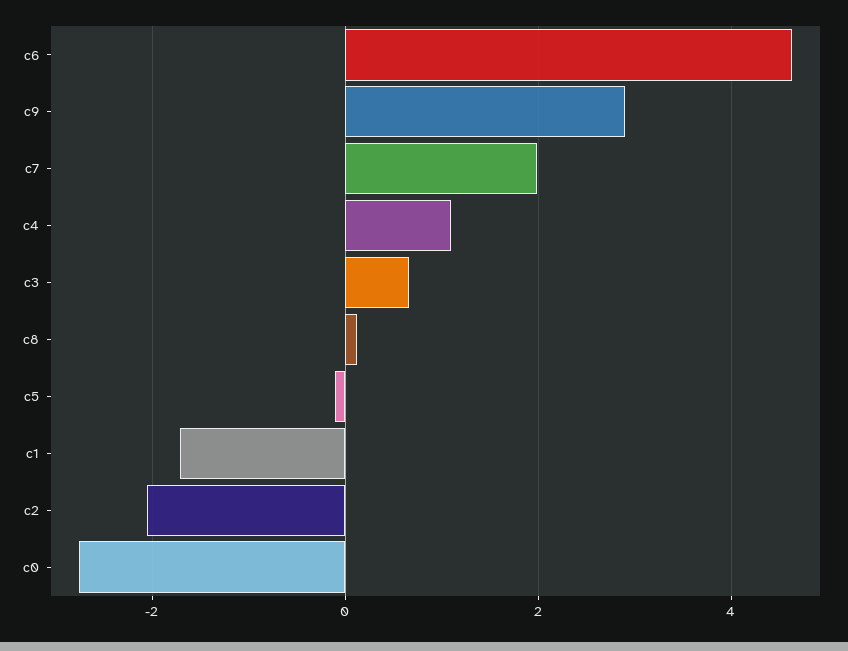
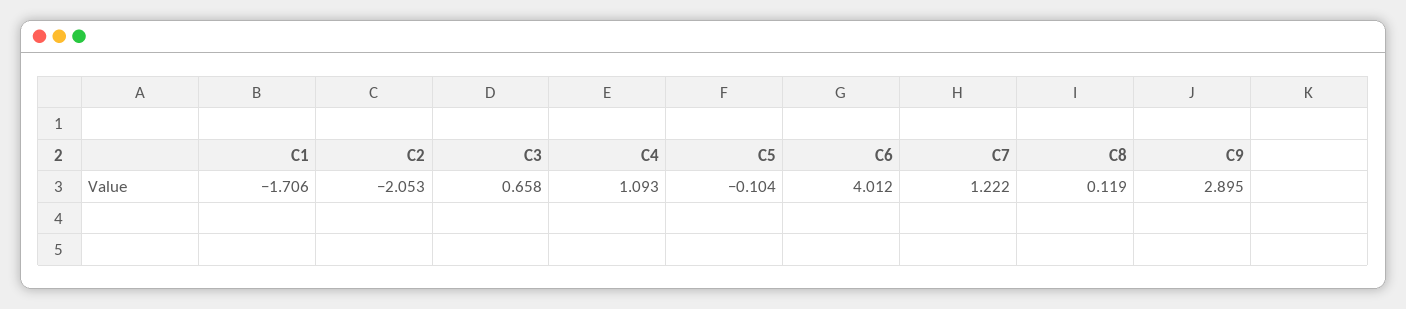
c6: 4.6 -> 4.012
c7: 2 -> 1.222
c0: -2.8 -> none

